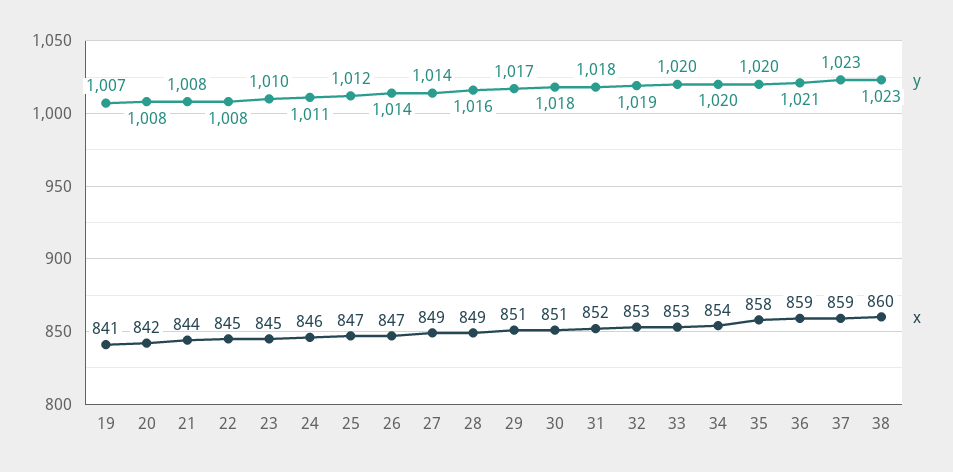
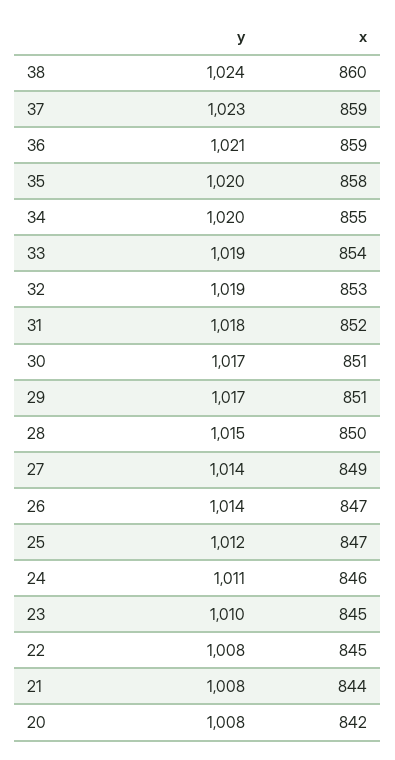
y, 19: 1007 -> none
x, 19: 841 -> none
y, 28: 1016 -> 1015
x, 28: 849 -> 850
y, 30: 1018 -> 1017
y, 33: 1020 -> 1019
x, 33: 853 -> 854
x, 34: 854 -> 855
y, 38: 1023 -> 1024

